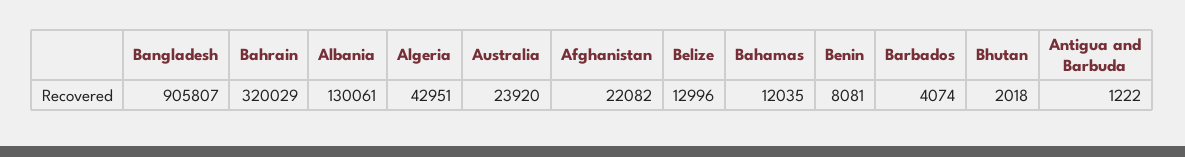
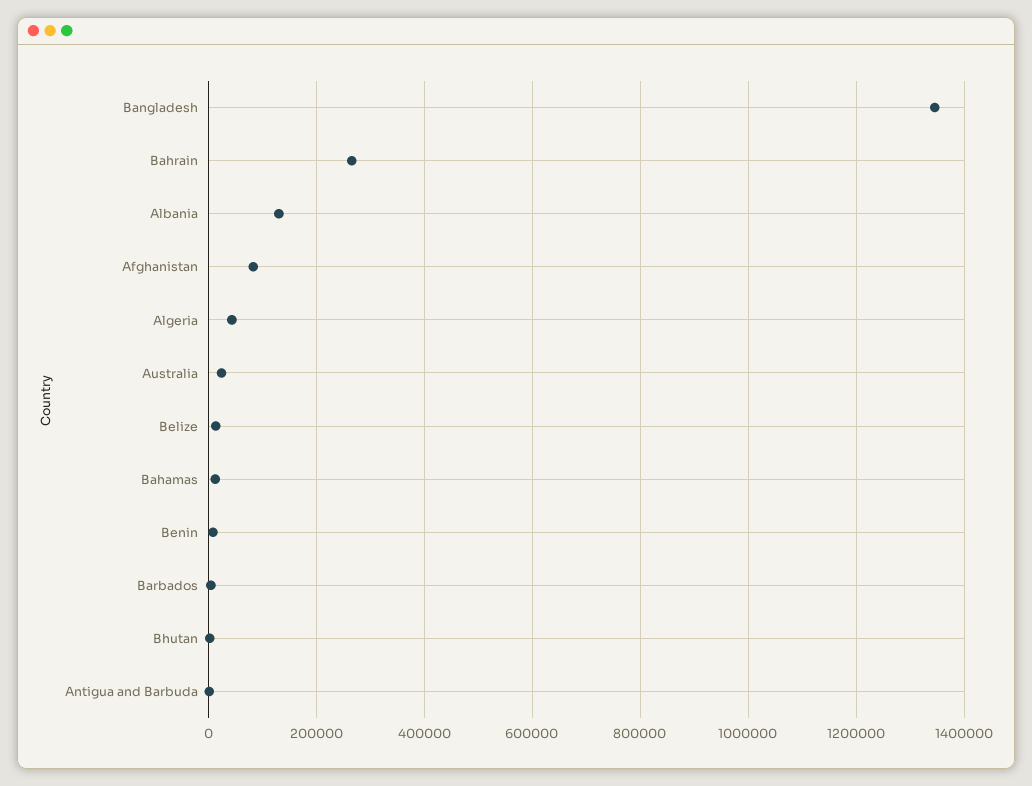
Bangladesh: 905807 -> 1340000
Bahrain: 320029 -> 260000
Afghanistan: 22082 -> 80000

